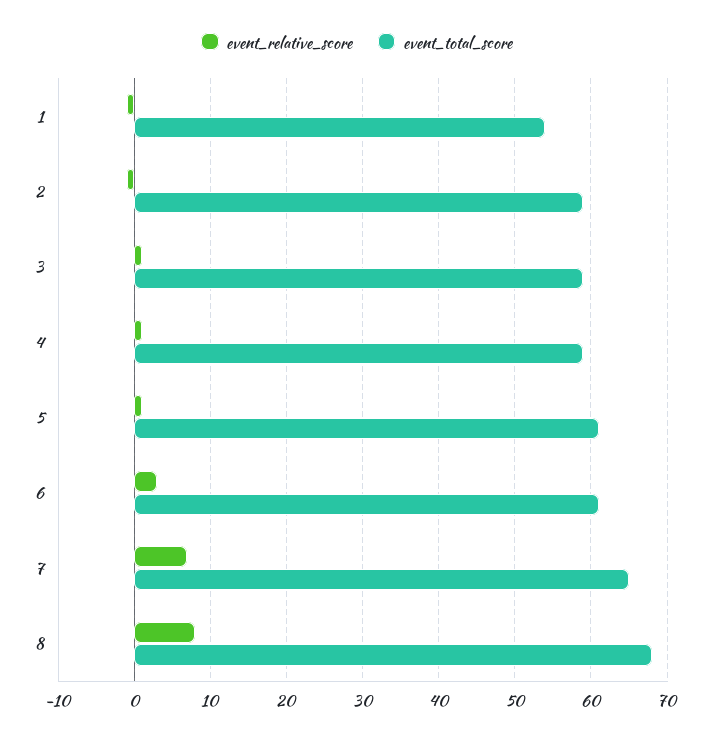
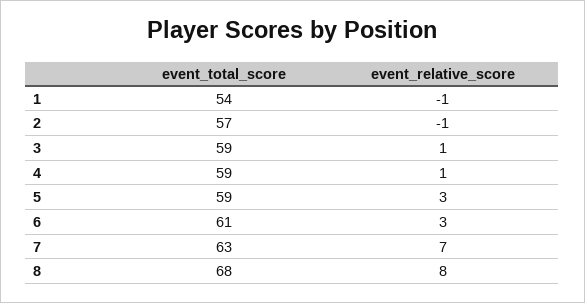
event_total_score, 2: 59 -> 57
event_relative_score, 5: 1 -> 3
event_total_score, 5: 61 -> 59
event_total_score, 7: 65 -> 63

